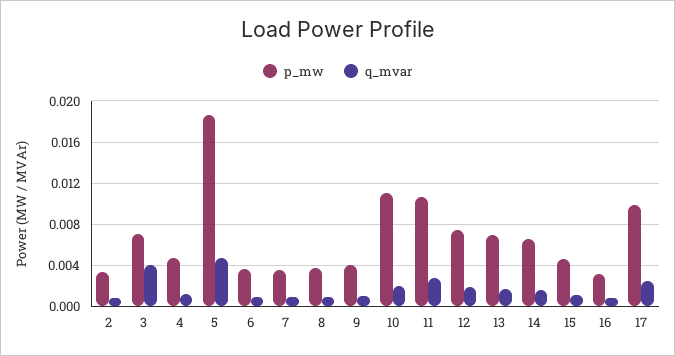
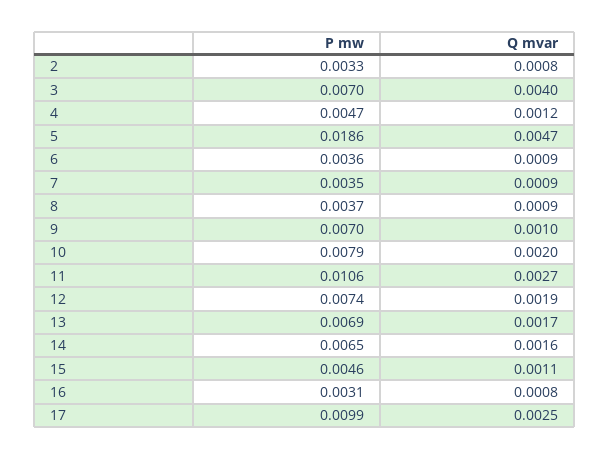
p_mw, 9: 0.004 -> 0.007
p_mw, 10: 0.011 -> 0.0079

